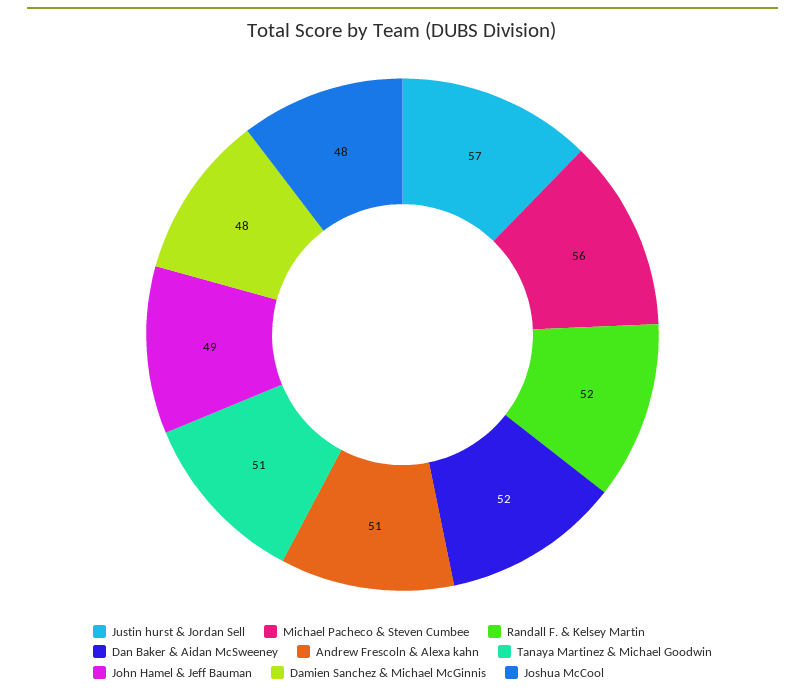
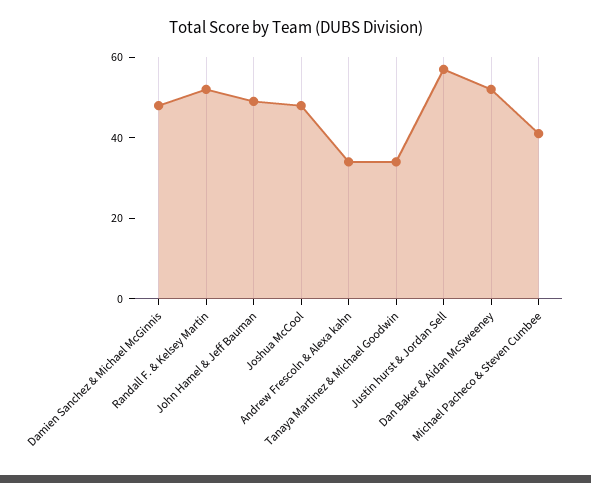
Michael Pacheco & Steven Cumbee: 56 -> 40
Andrew Frescoln & Alexa kahn: 51 -> 35
Tanaya Martinez & Michael Goodwin: 51 -> 35

